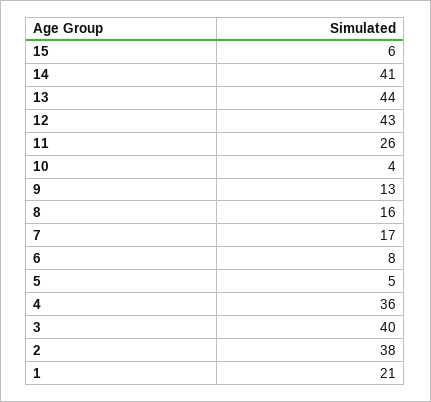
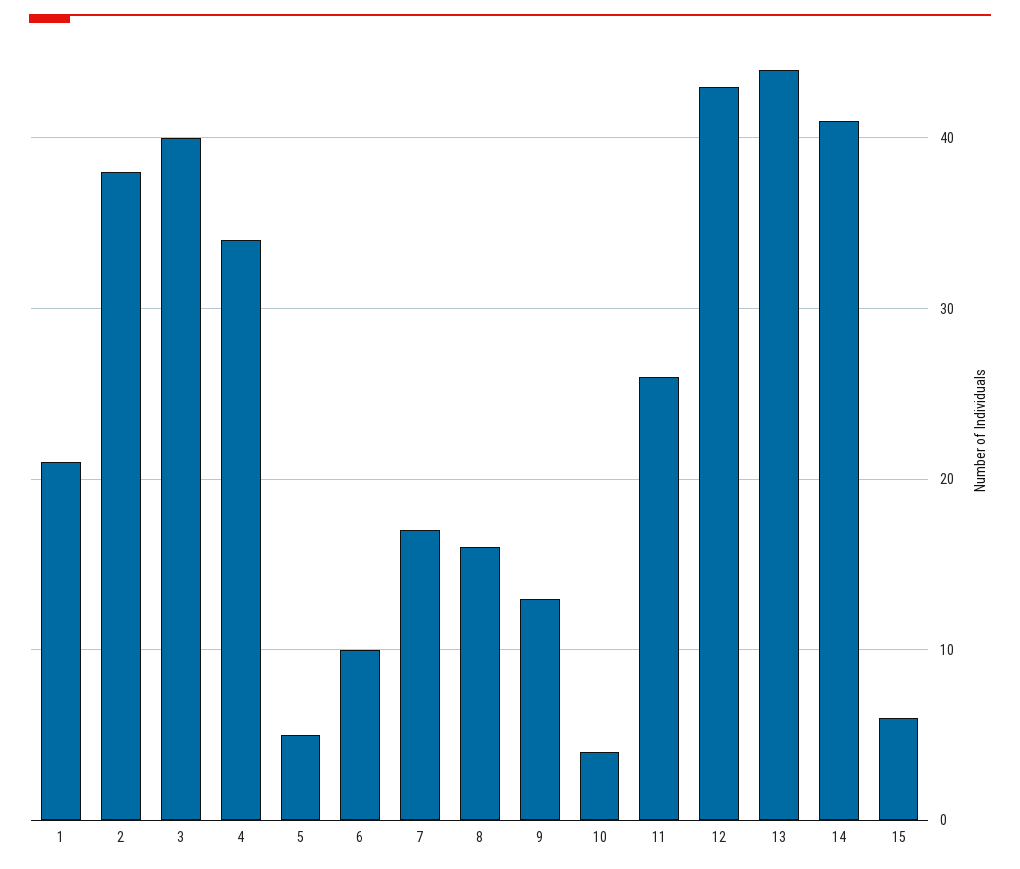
6: 8 -> 10
4: 36 -> 34

